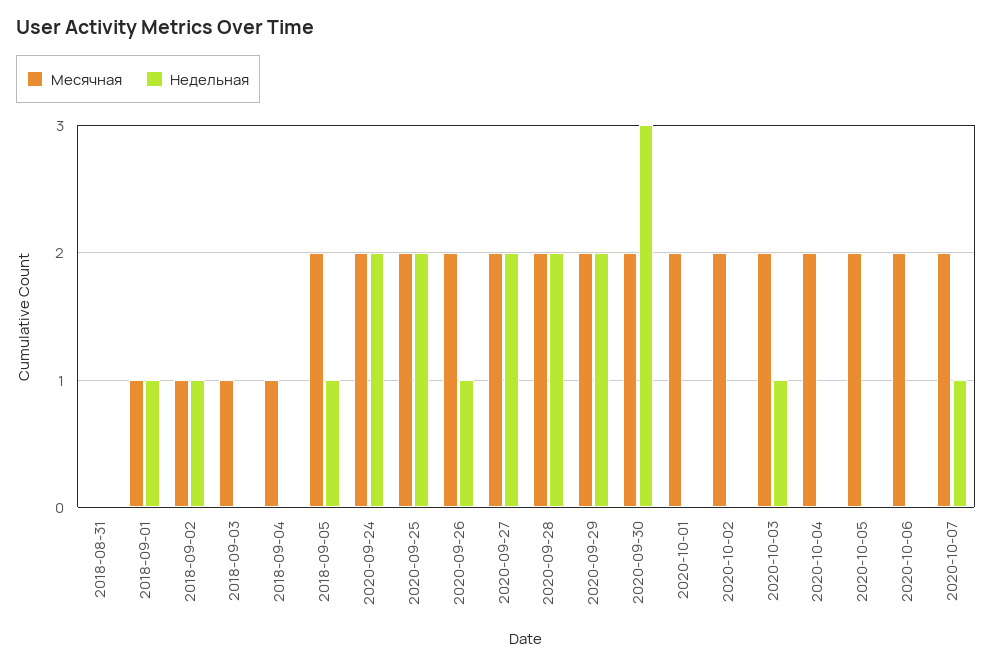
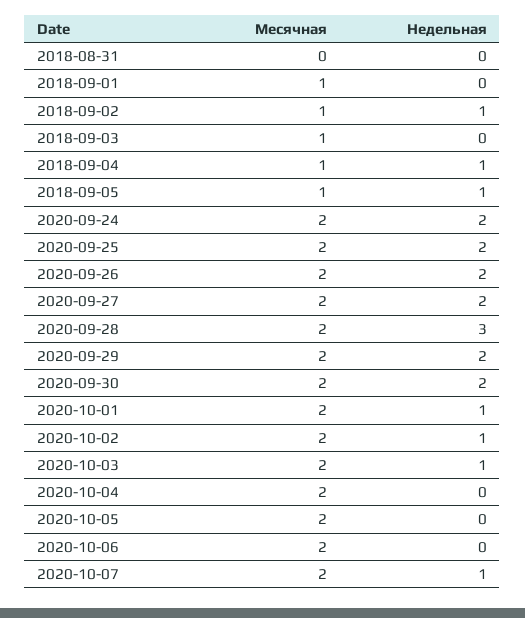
Недельная, 2018-09-01: 1 -> 0
Недельная, 2018-09-04: 0 -> 1
Месячная, 2018-09-05: 2 -> 1
Недельная, 2020-09-26: 1 -> 2
Недельная, 2020-09-28: 2 -> 3
Недельная, 2020-09-30: 3 -> 2
Недельная, 2020-10-01: 0 -> 1
Недельная, 2020-10-02: 0 -> 1

